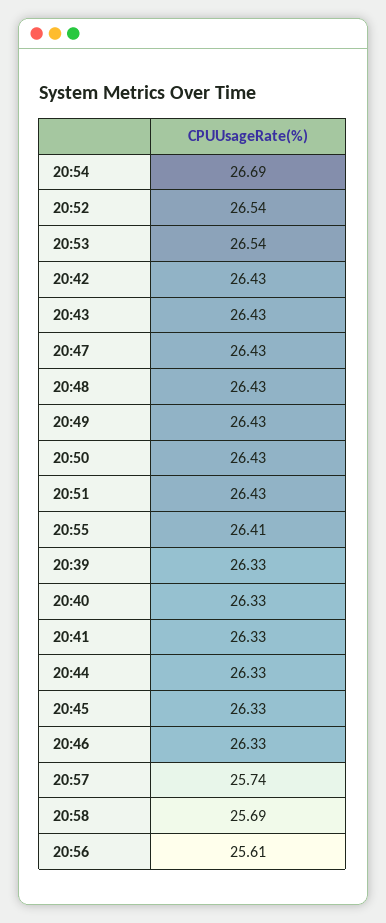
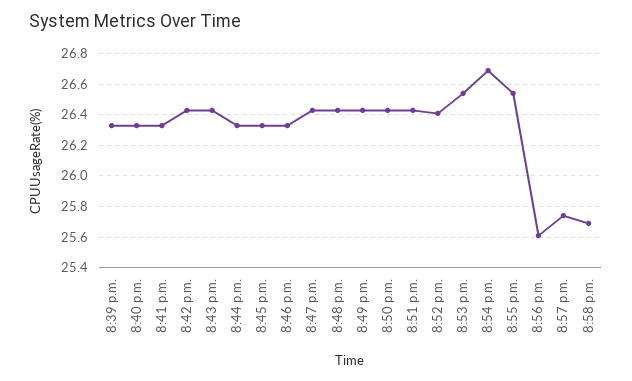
20:52: 26.54 -> 26.4
20:55: 26.41 -> 26.55

